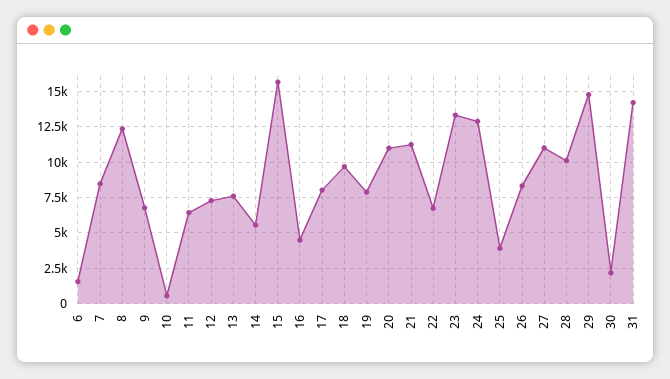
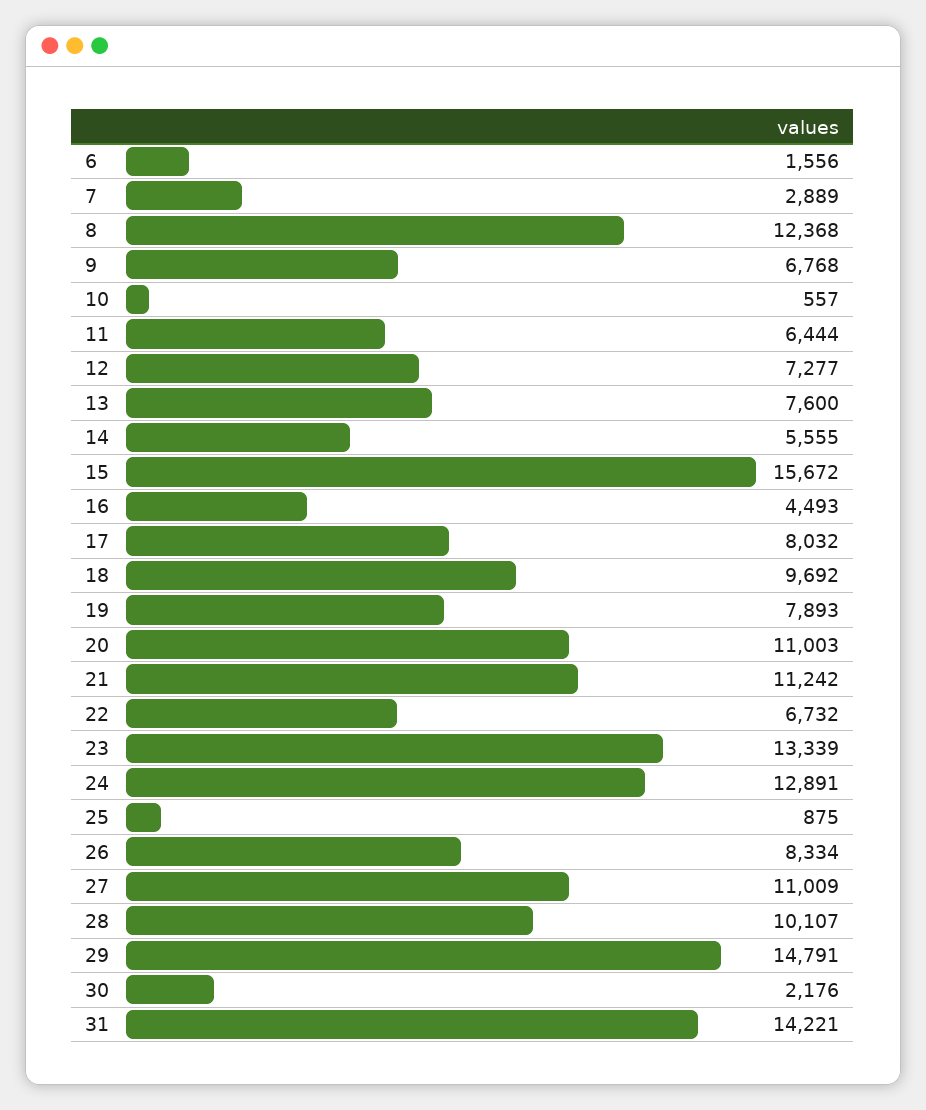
7: 8500 -> 2889
25: 4000 -> 875

